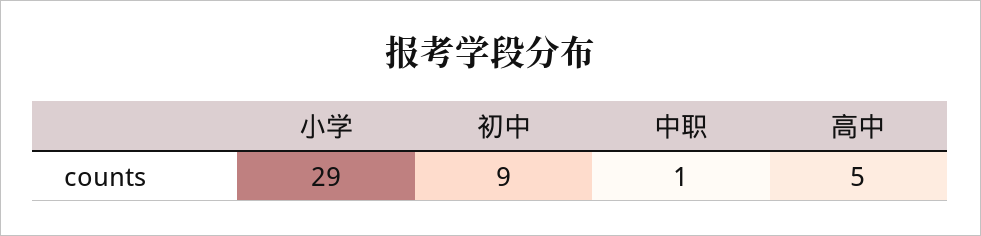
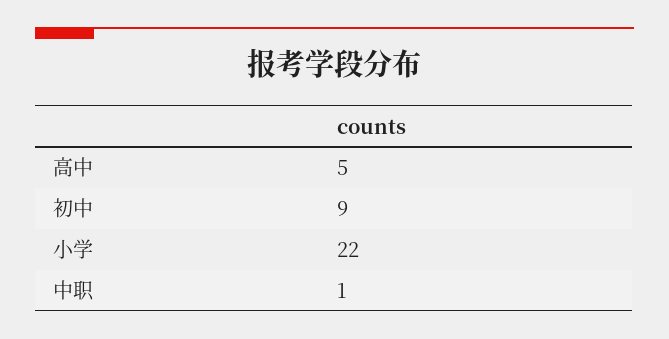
小学: 29 -> 22

